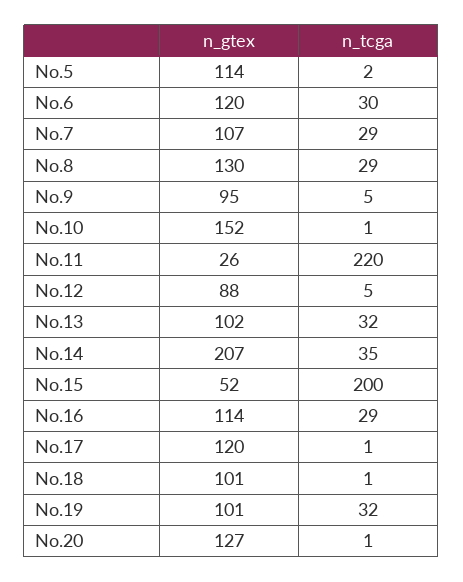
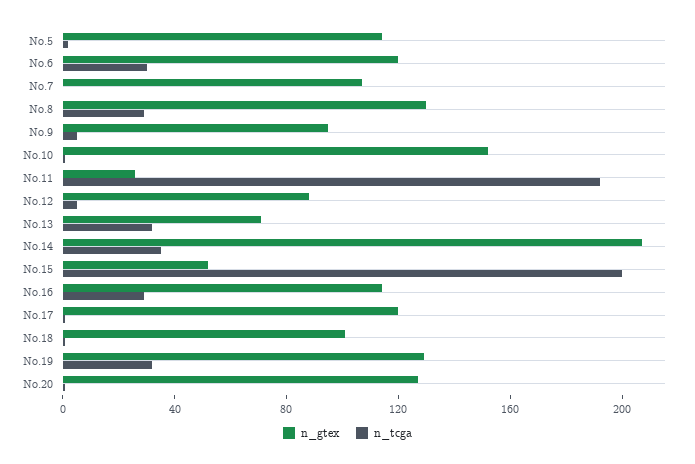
n_tcga, No.7: 29 -> 0
n_tcga, No.11: 220 -> 190
n_gtex, No.13: 102 -> 70
n_gtex, No.19: 101 -> 130

